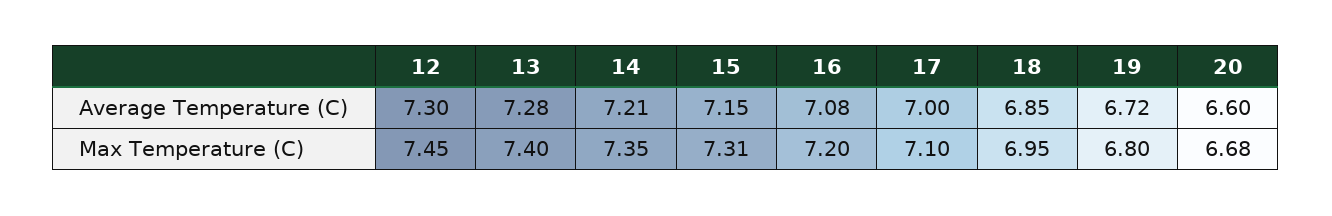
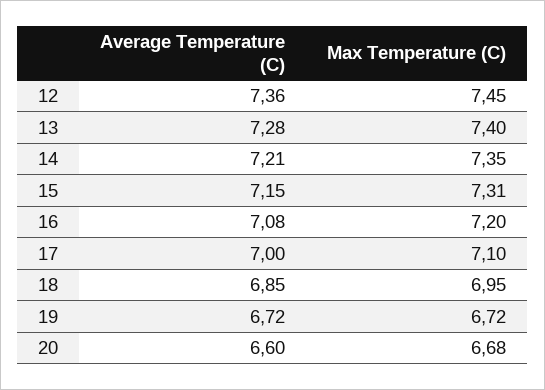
12, Average Temperature (C): 7.3 -> 7.36
19, Max Temperature (C): 6.8 -> 6.72

